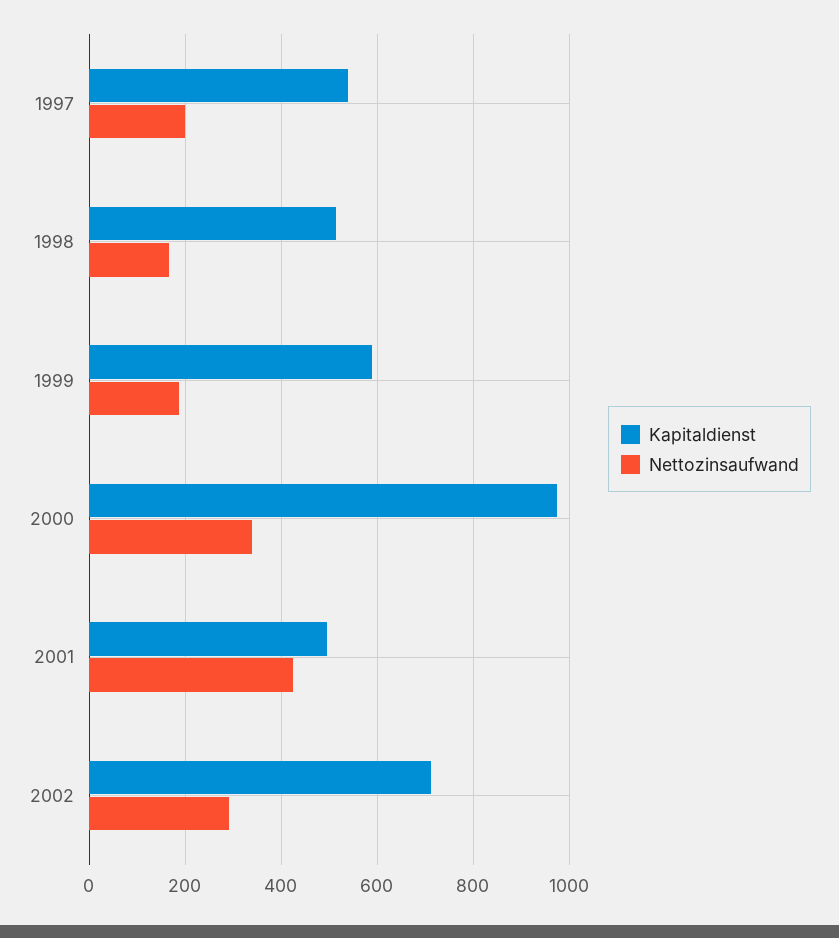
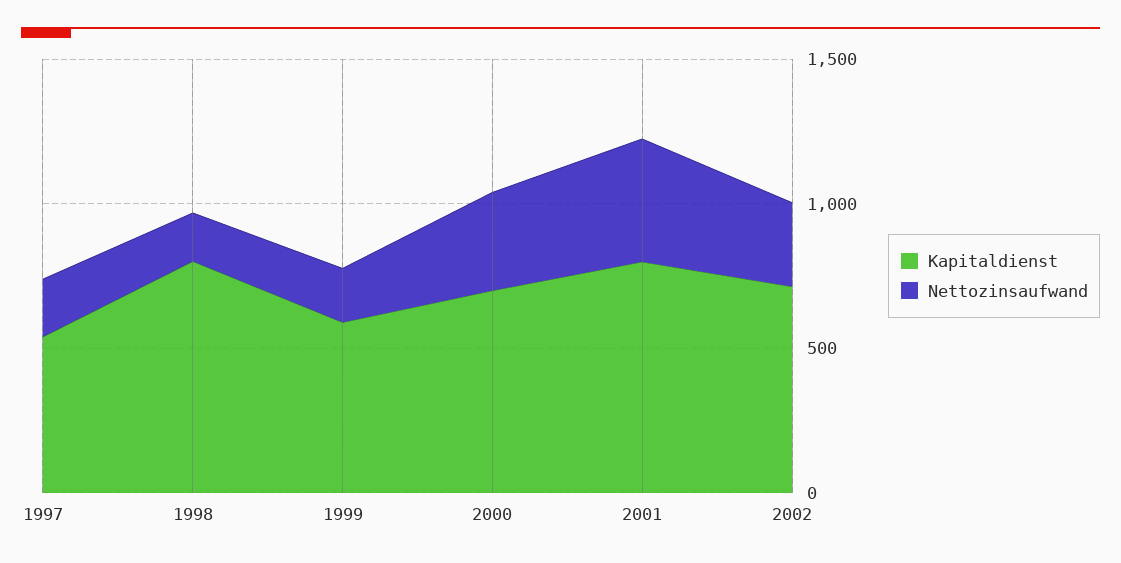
Kapitaldienst, 1998: 520 -> 800
Kapitaldienst, 2000: 980 -> 700
Kapitaldienst, 2001: 500 -> 800

